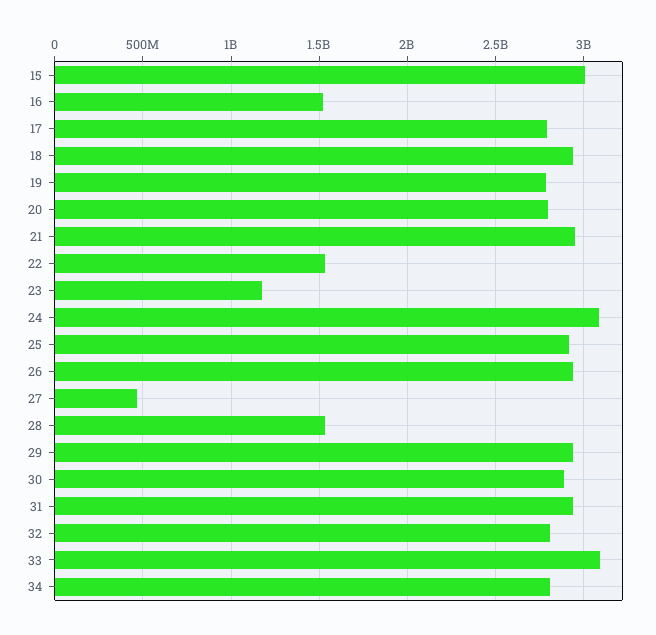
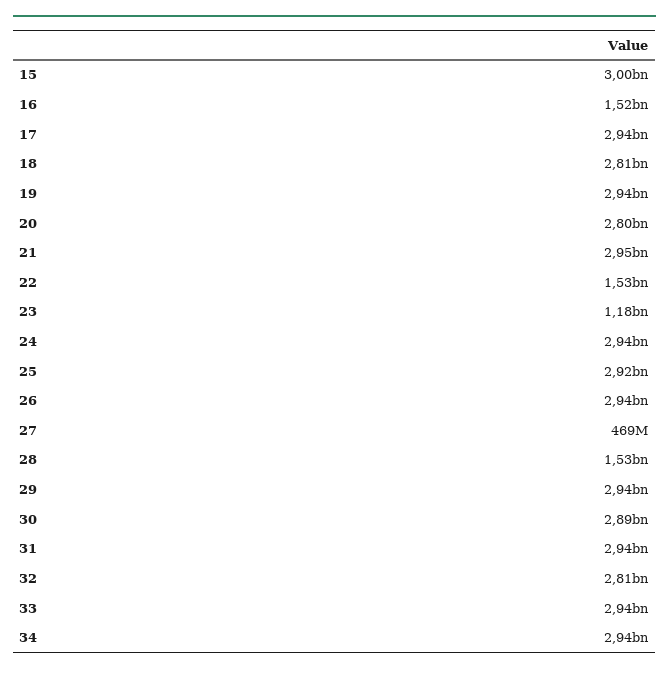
17: 2800000000 -> 2940000000
18: 2950000000 -> 2810000000
19: 2800000000 -> 2940000000
24: 3100000000 -> 2940000000
33: 3100000000 -> 2940000000
34: 2800000000 -> 2940000000

